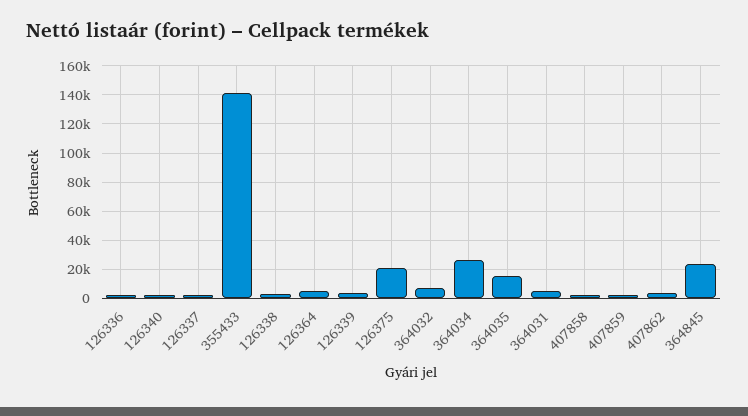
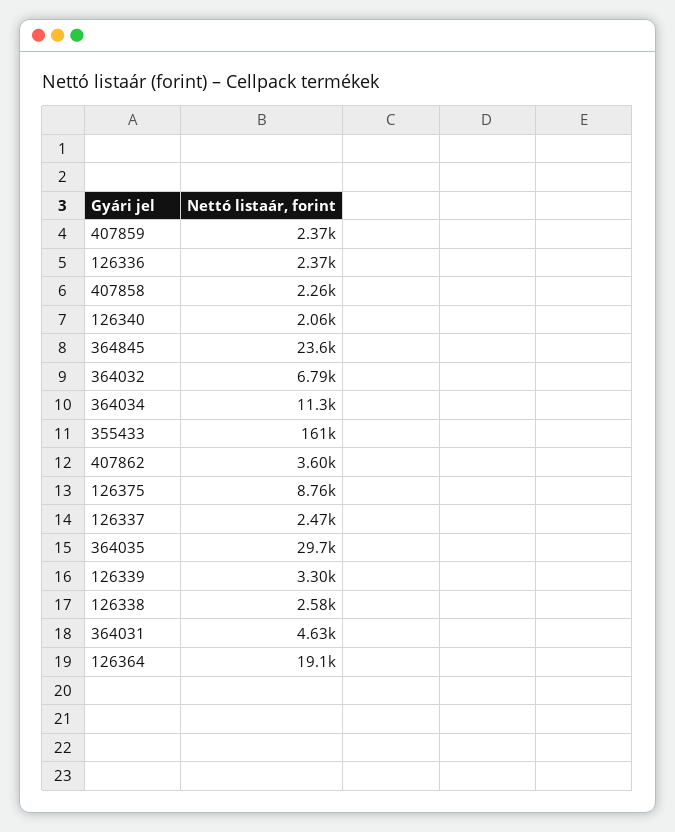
355433: 140000 -> 161000
126364: 5000 -> 19100
126375: 20000 -> 8760
364034: 25000 -> 11300
364035: 15000 -> 29700

